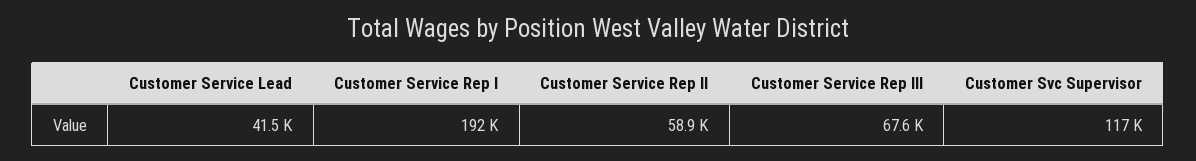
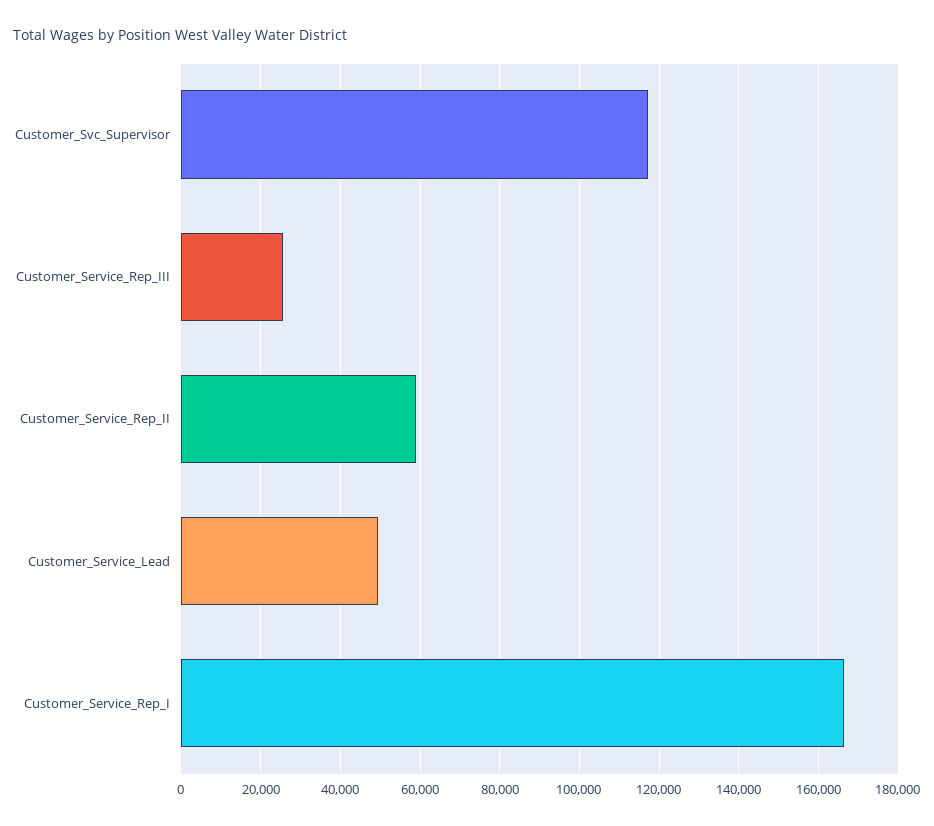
Customer Service Lead: 41500 -> 50000
Customer Service Rep I: 192000 -> 166000
Customer Service Rep III: 67600 -> 26000

